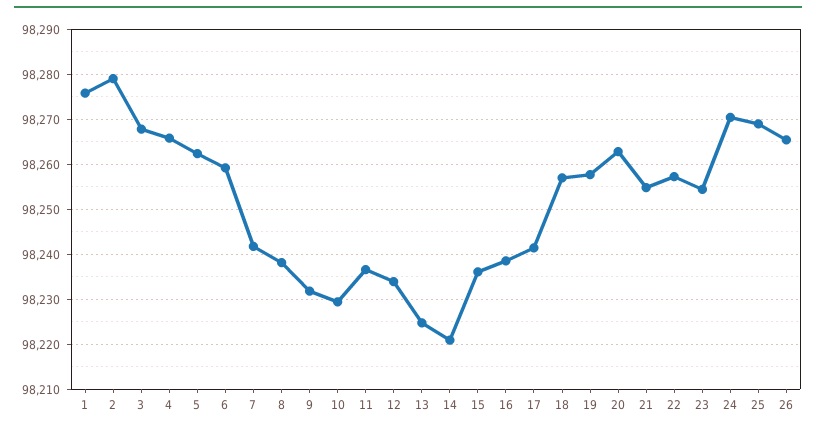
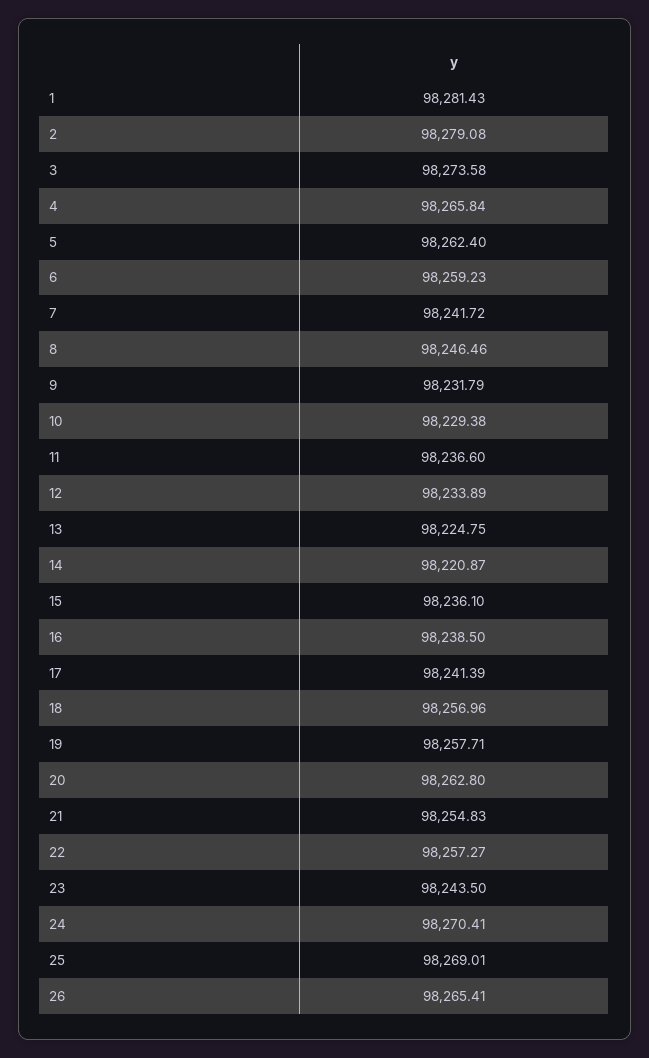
1: 98276 -> 98281.43
3: 98268 -> 98273.58
8: 98238 -> 98246.46
23: 98254 -> 98243.5

